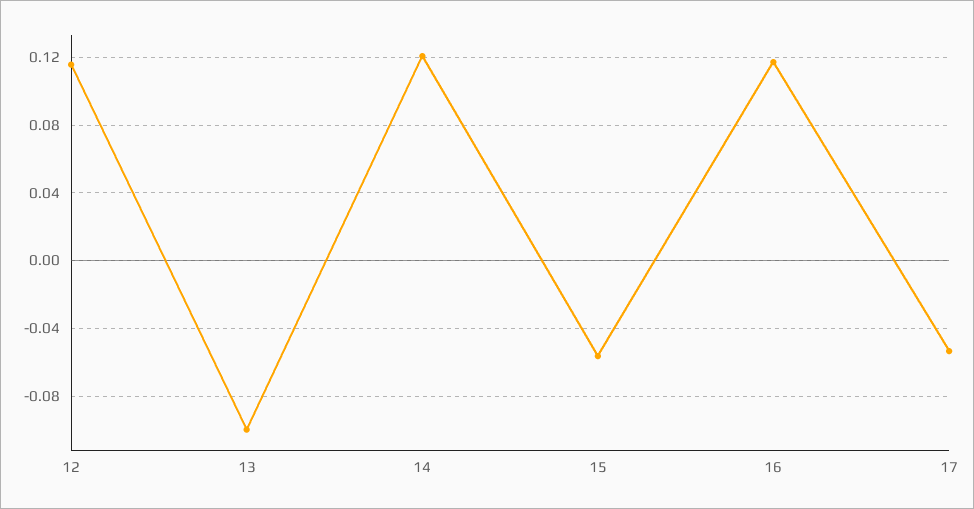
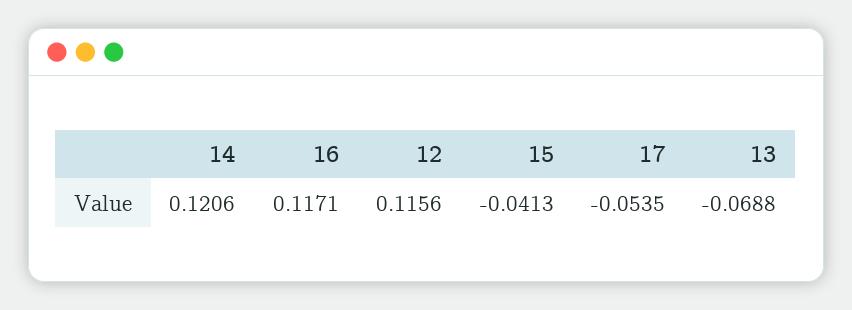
13: -0.1 -> -0.0688
15: -0.055 -> -0.0413

